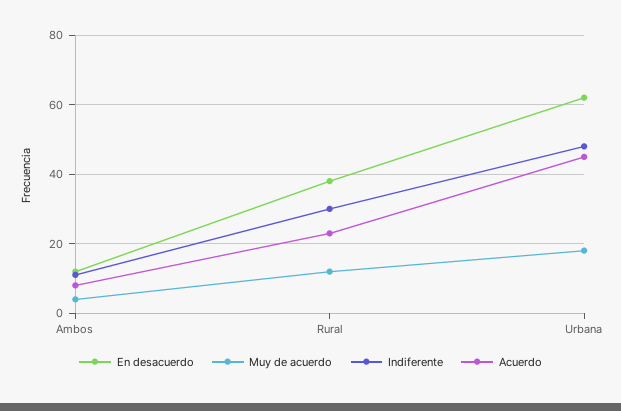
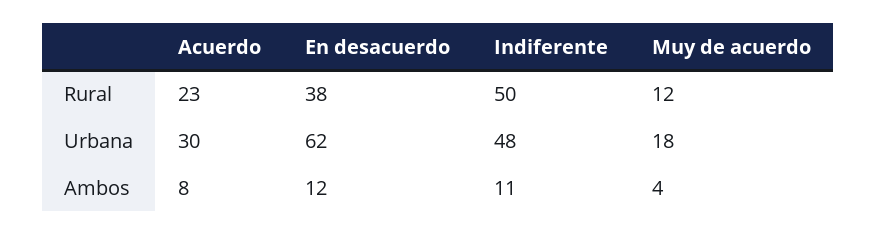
Indiferente, Rural: 30 -> 50
Acuerdo, Urbana: 45 -> 30

